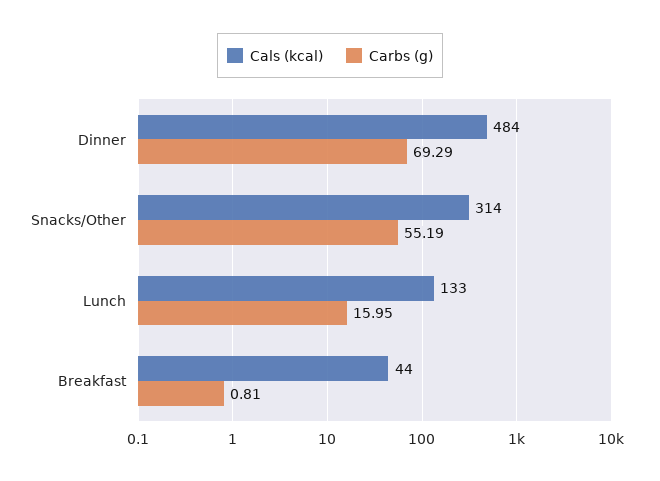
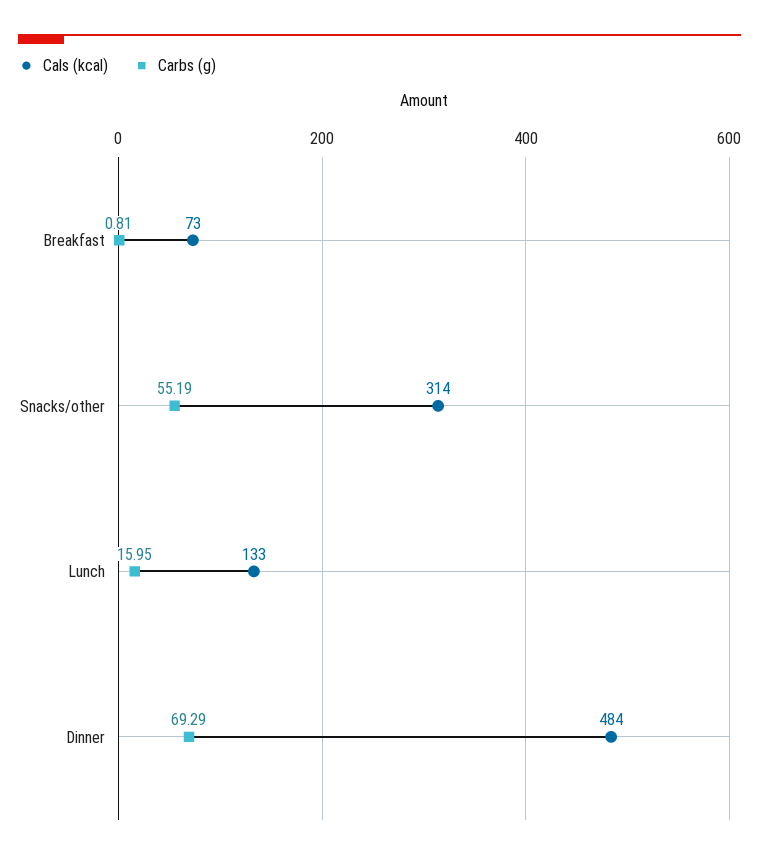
Cals (kcal), Breakfast: 44 -> 73

